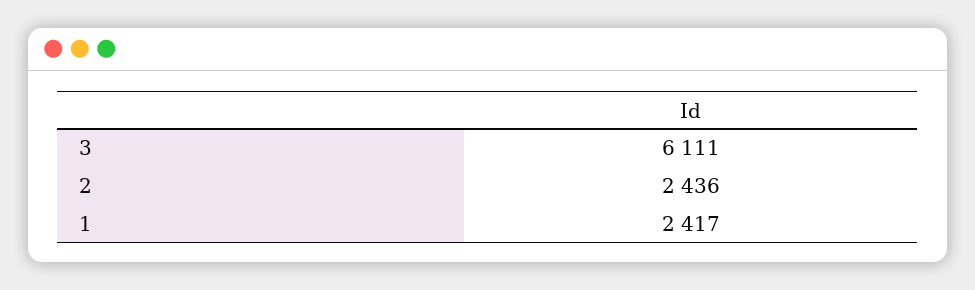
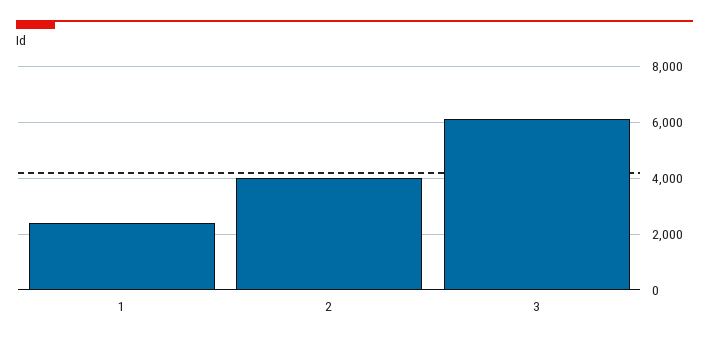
2: 2436 -> 4000

